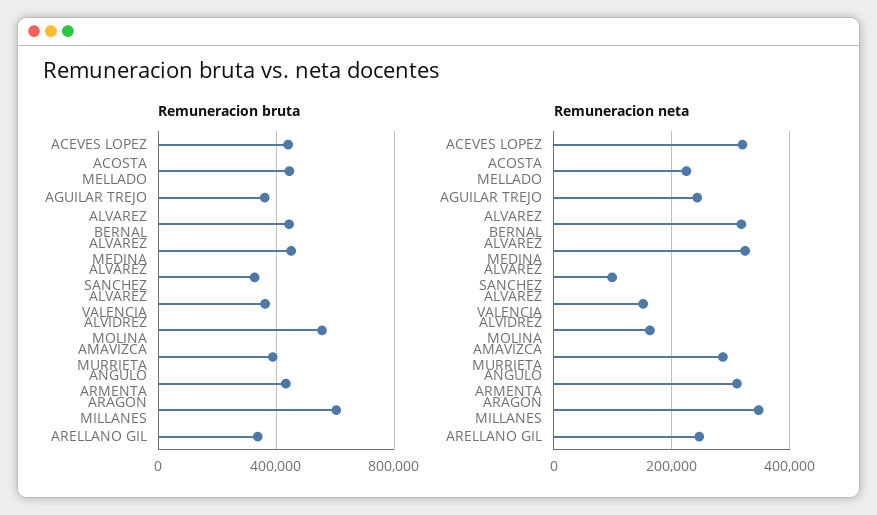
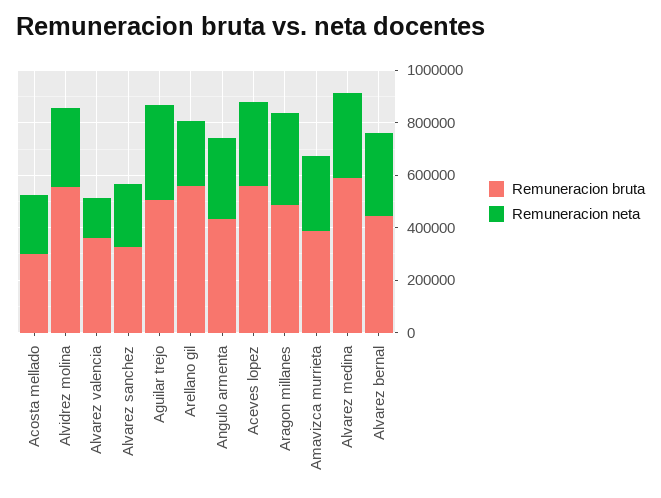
Remuneracion bruta, ACEVES LOPEZ: 450000 -> 550000
Remuneracion bruta, ACOSTA MELLADO: 450000 -> 300000
Remuneracion bruta, AGUILAR TREJO: 350000 -> 500000
Remuneracion bruta, ALVAREZ MEDINA: 450000 -> 600000
Remuneracion bruta, ARAGON MILLANES: 600000 -> 500000
Remuneracion bruta, ARELLANO GIL: 350000 -> 550000
Remuneracion neta, AGUILAR TREJO: 240000 -> 350000
Remuneracion neta, ALVAREZ SANCHEZ: 100000 -> 250000
Remuneracion neta, ALVIDREZ MOLINA: 160000 -> 300000

